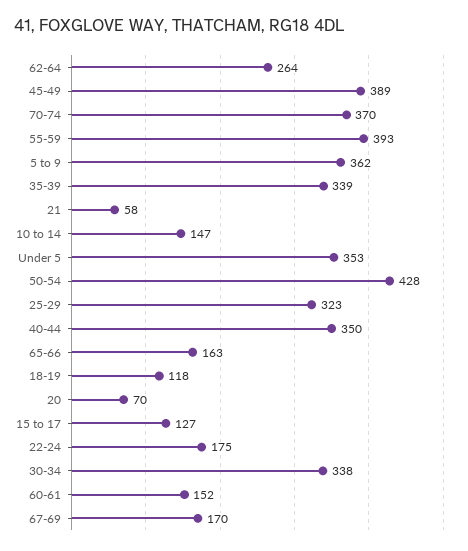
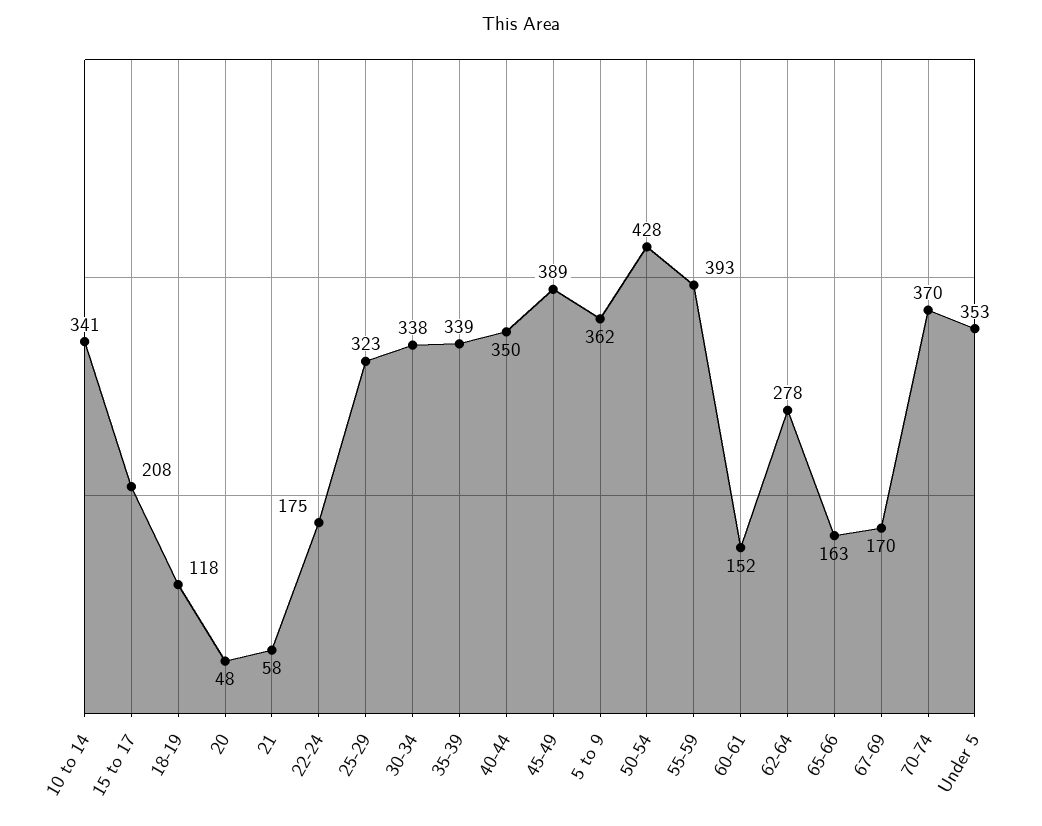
62-64: 264 -> 278
10 to 14: 147 -> 341
20: 70 -> 48
15 to 17: 127 -> 208

